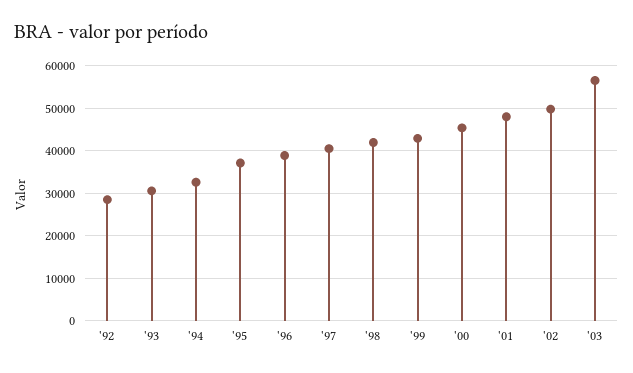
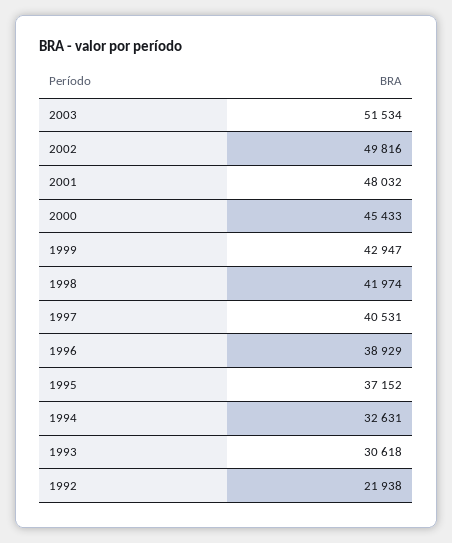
'92: 28000 -> 21938
'03: 56000 -> 51534

